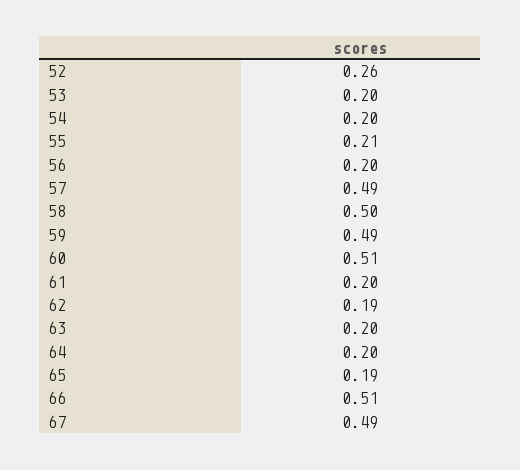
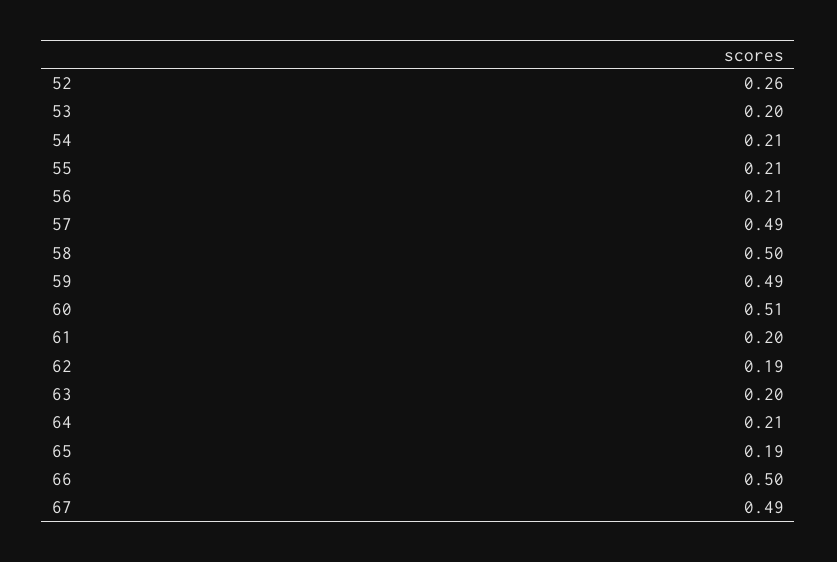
54: 0.2 -> 0.21
56: 0.2 -> 0.21
64: 0.2 -> 0.21
66: 0.51 -> 0.5

